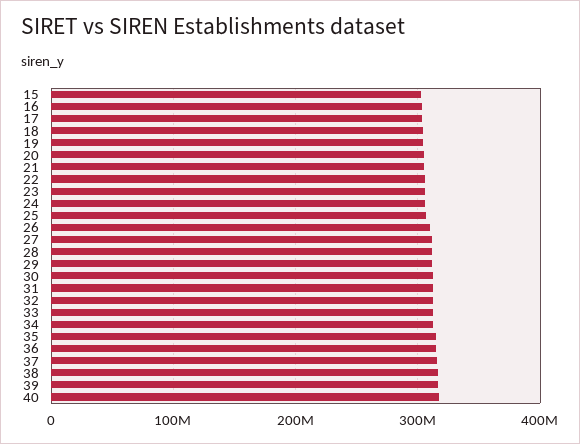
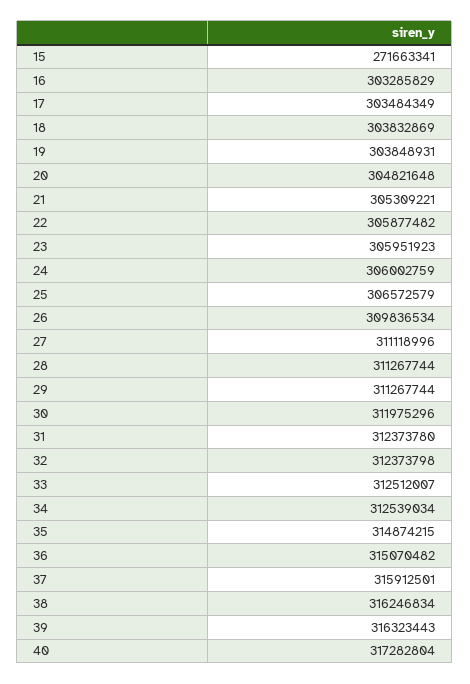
15: 300000000 -> 271663341

